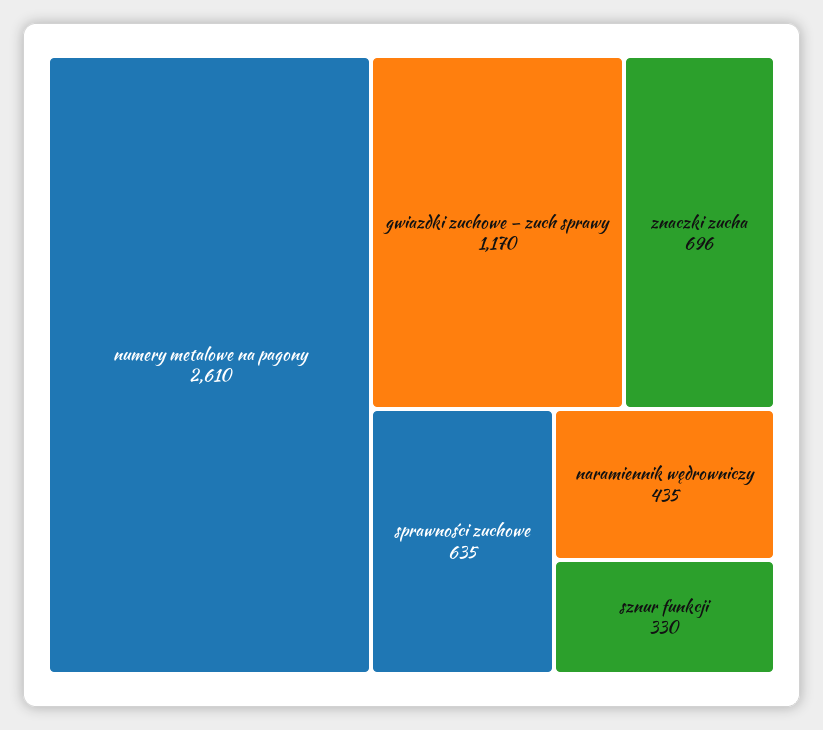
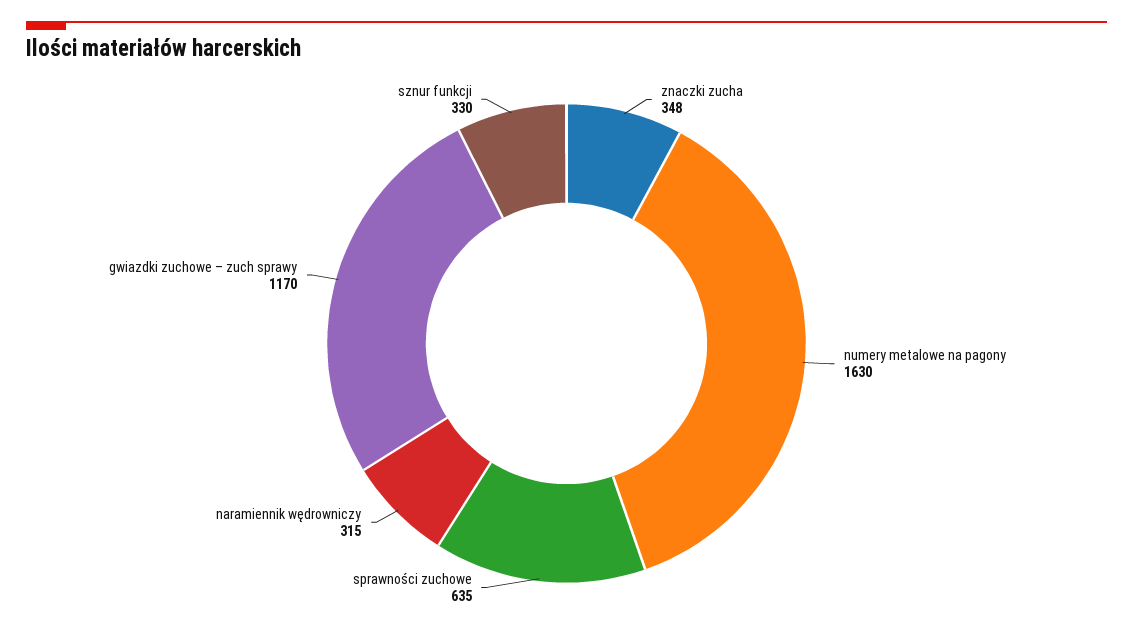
numery metalowe na pagony: 2610 -> 1630
znaczki zucha: 696 -> 348
naramiennik wędrowniczy: 435 -> 315

